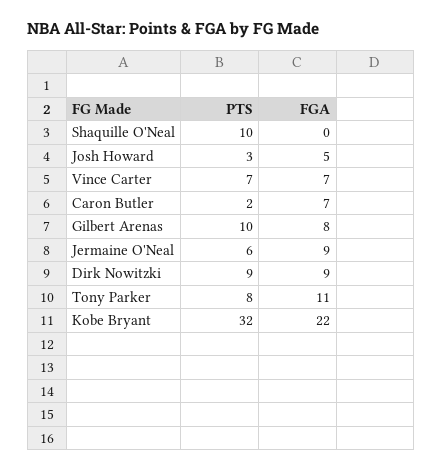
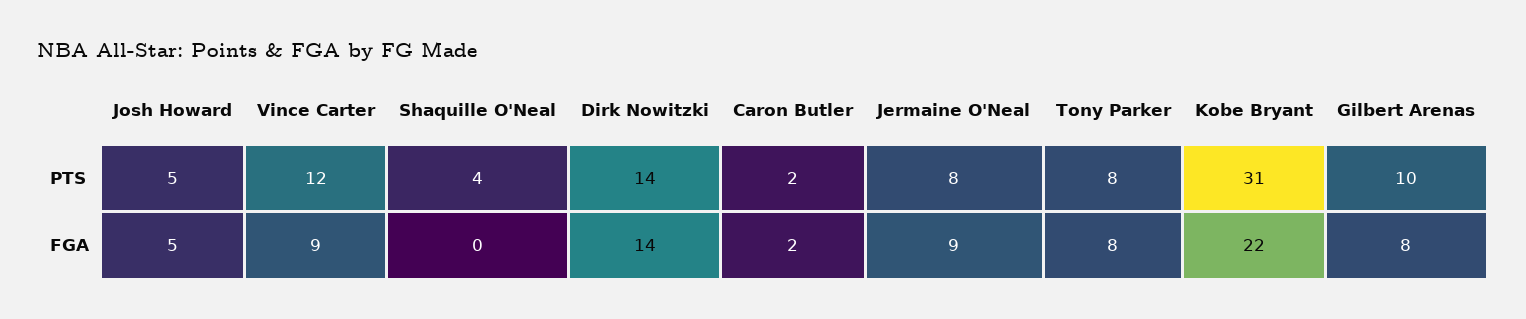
PTS, Shaquille O'Neal: 10 -> 4
PTS, Josh Howard: 3 -> 5
PTS, Vince Carter: 7 -> 12
FGA, Vince Carter: 7 -> 9
FGA, Caron Butler: 7 -> 2
PTS, Jermaine O'Neal: 6 -> 8
PTS, Dirk Nowitzki: 9 -> 14
FGA, Dirk Nowitzki: 9 -> 14
FGA, Tony Parker: 11 -> 8
PTS, Kobe Bryant: 32 -> 31

